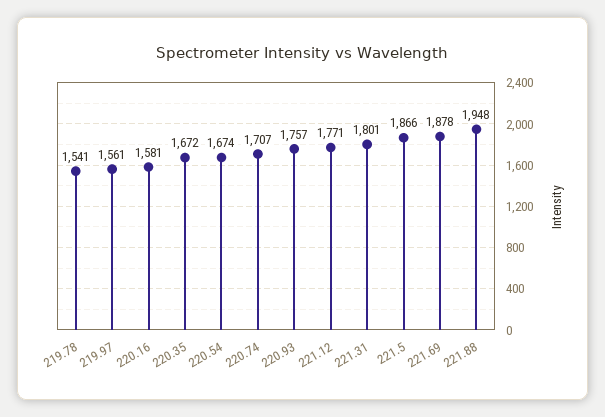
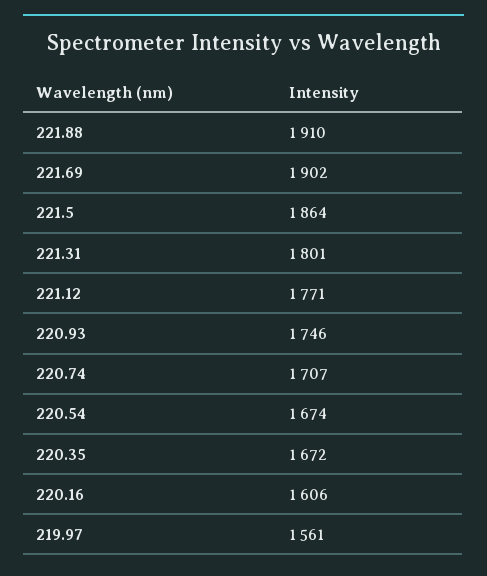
219.78: 1541 -> none
220.16: 1581 -> 1606
220.93: 1757 -> 1746
221.5: 1866 -> 1864
221.69: 1878 -> 1902
221.88: 1948 -> 1910

